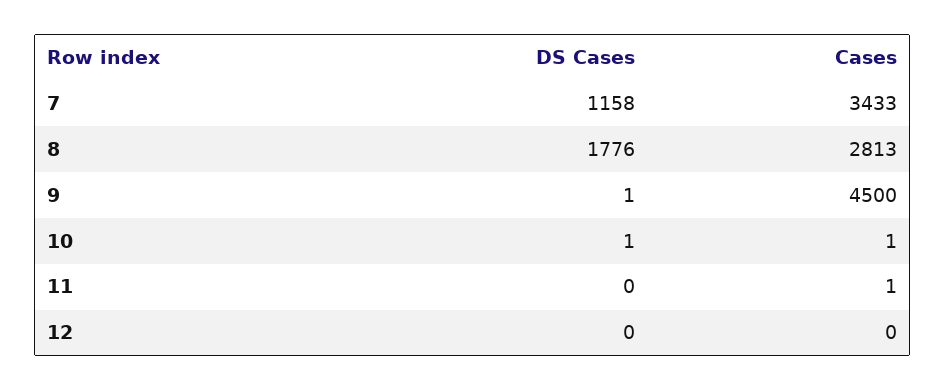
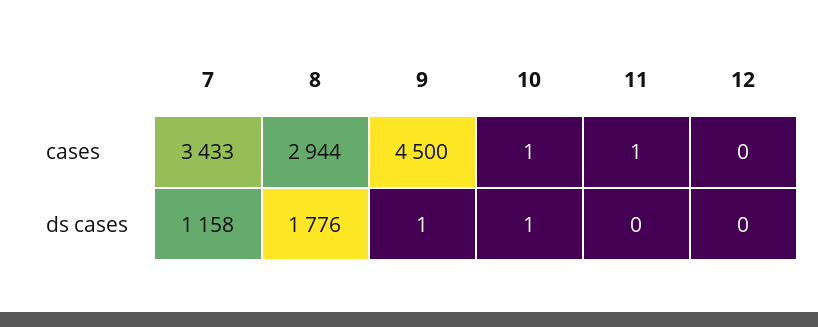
Cases, 8: 2813 -> 2944

